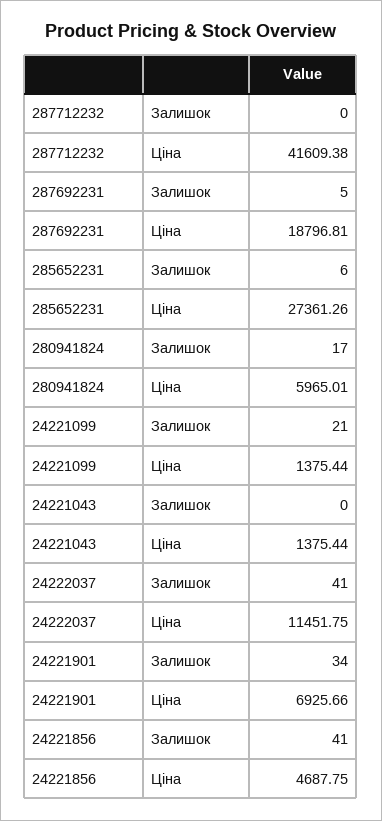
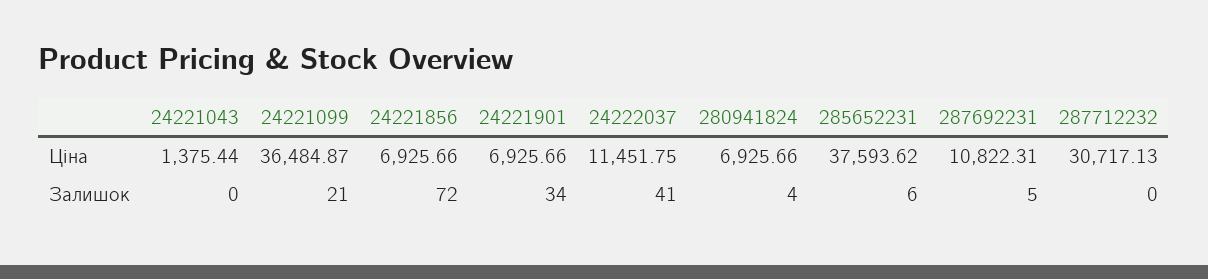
287712232, Ціна: 41609.38 -> 30717.13
287692231, Ціна: 18796.81 -> 10822.31
285652231, Ціна: 27361.26 -> 37593.62
280941824, Залишок: 17 -> 4
280941824, Ціна: 5965.01 -> 6925.66
24221099, Ціна: 1375.44 -> 36484.87
24221856, Залишок: 41 -> 72
24221856, Ціна: 4687.75 -> 6925.66

